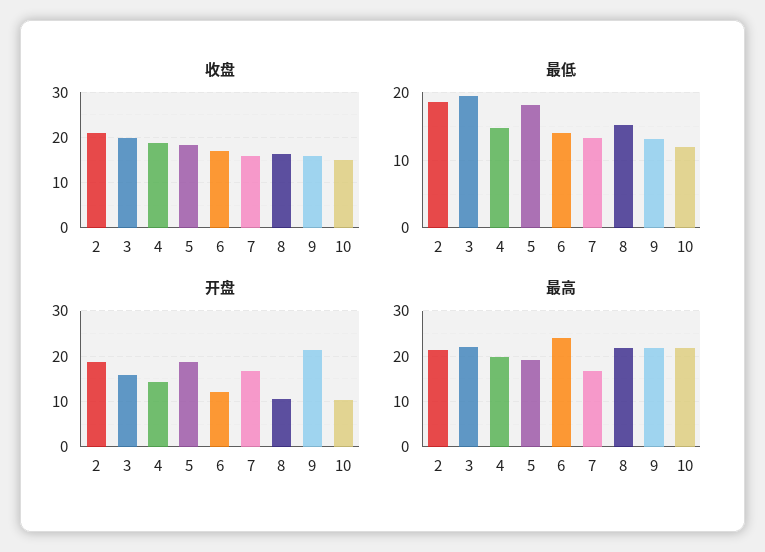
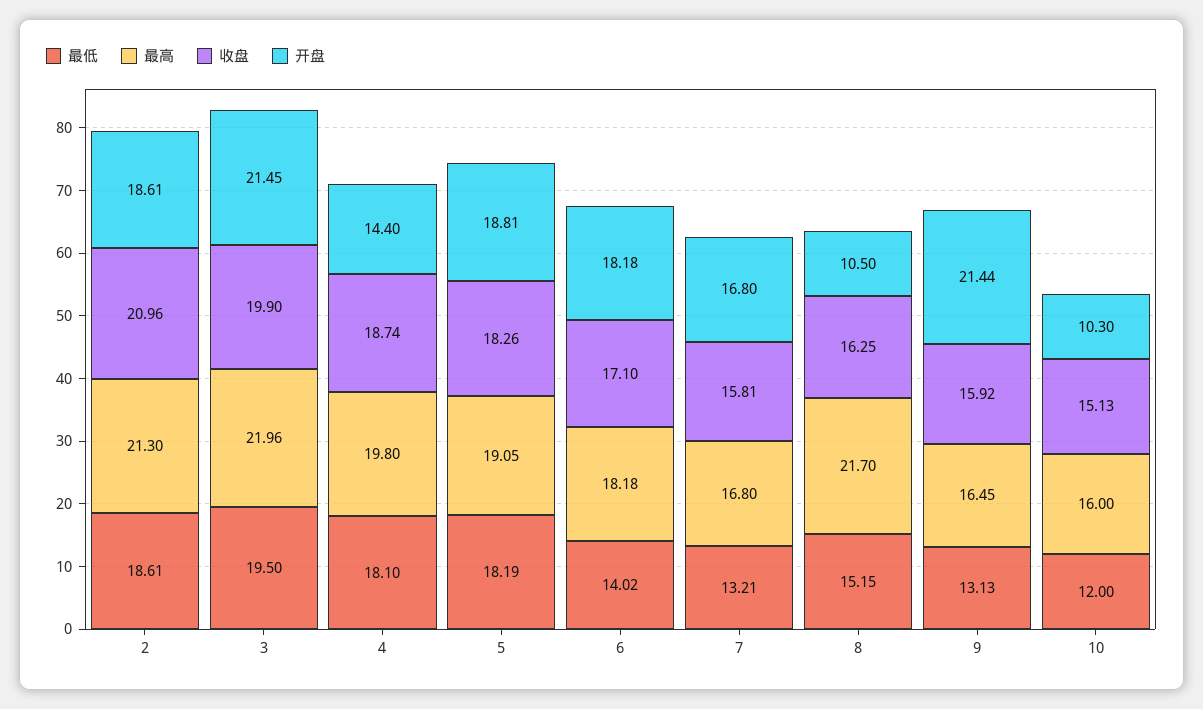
最低, 4: 15 -> 18.1
开盘, 3: 16 -> 21.45
开盘, 6: 12 -> 18.18
最高, 6: 24 -> 18.18
最高, 9: 22 -> 16.45
最高, 10: 22 -> 16

